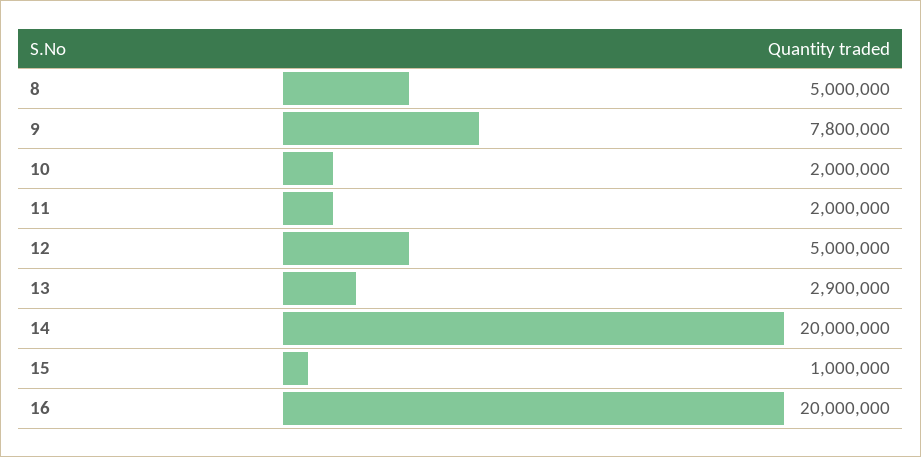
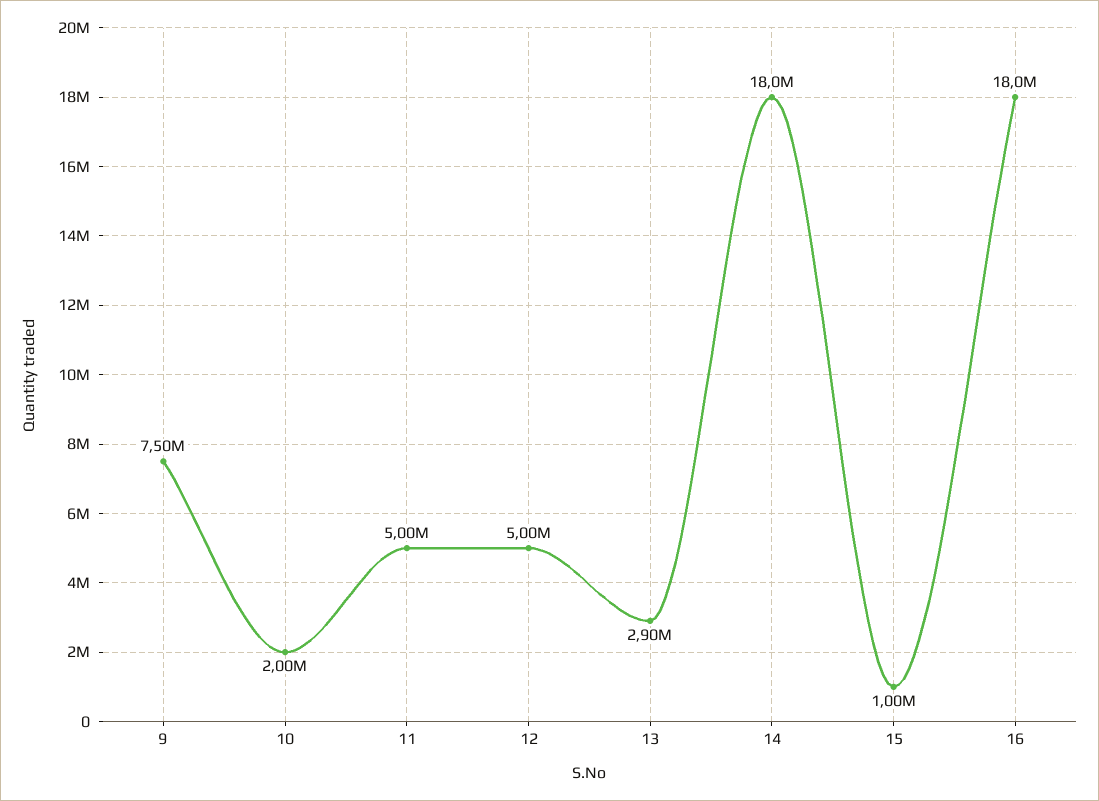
8: 5000000 -> none
9: 7800000 -> 7500000
11: 2000000 -> 5000000
14: 20000000 -> 18000000
16: 20000000 -> 18000000

